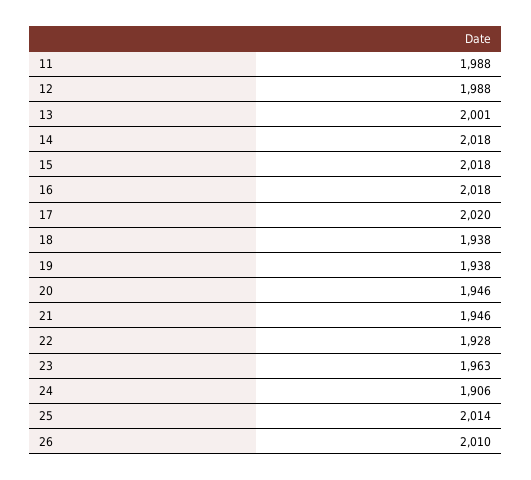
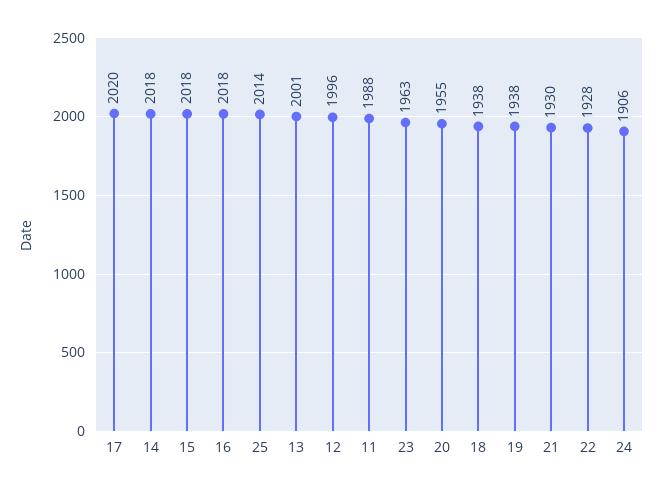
12: 1988 -> 1996
20: 1946 -> 1955
21: 1946 -> 1930
26: 2010 -> none

